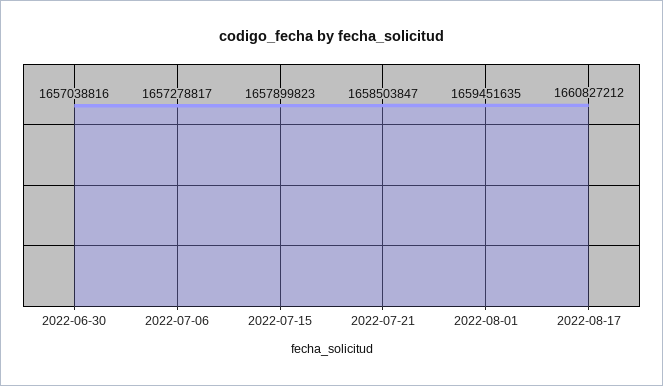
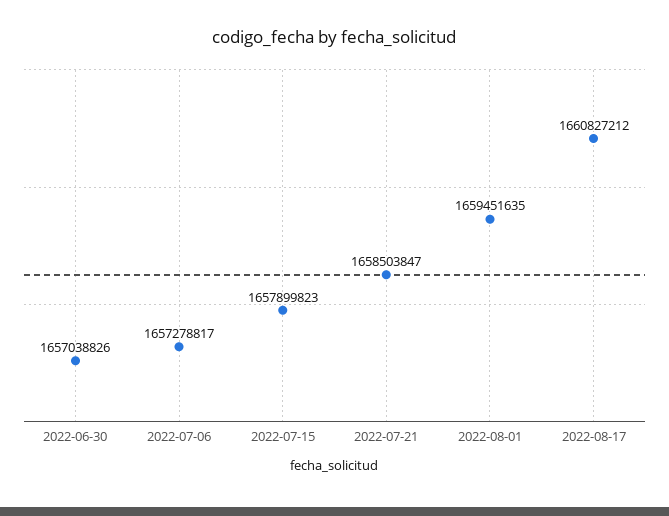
2022-06-30: 1657038816 -> 1657038826

